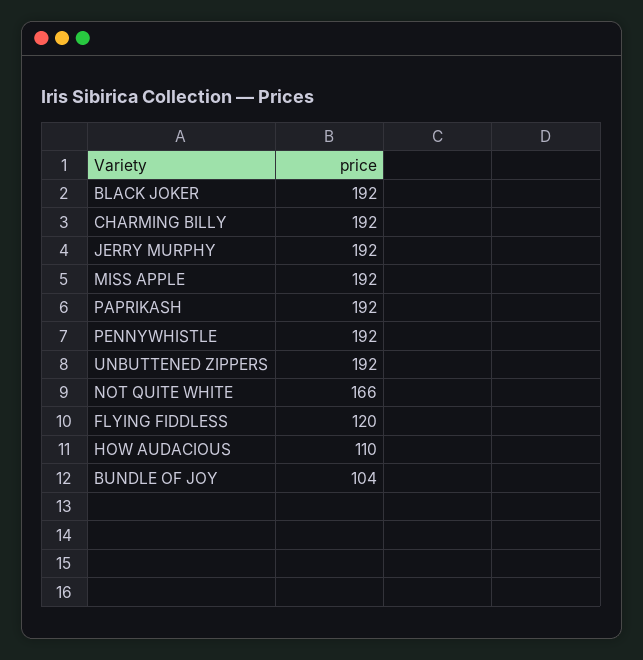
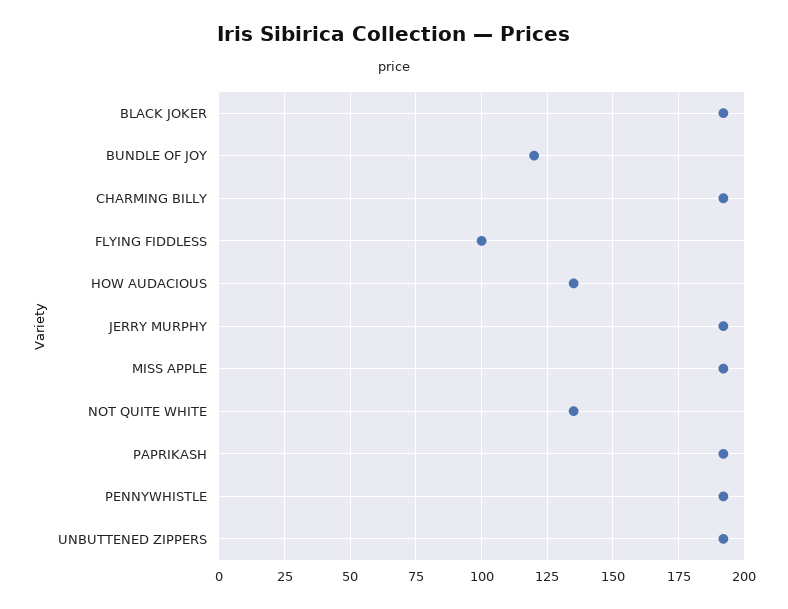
NOT QUITE WHITE: 166 -> 135
FLYING FIDDLESS: 120 -> 100
HOW AUDACIOUS: 110 -> 135
BUNDLE OF JOY: 104 -> 120

